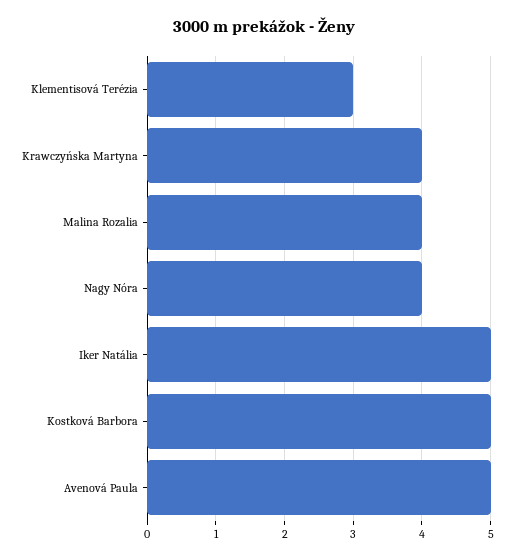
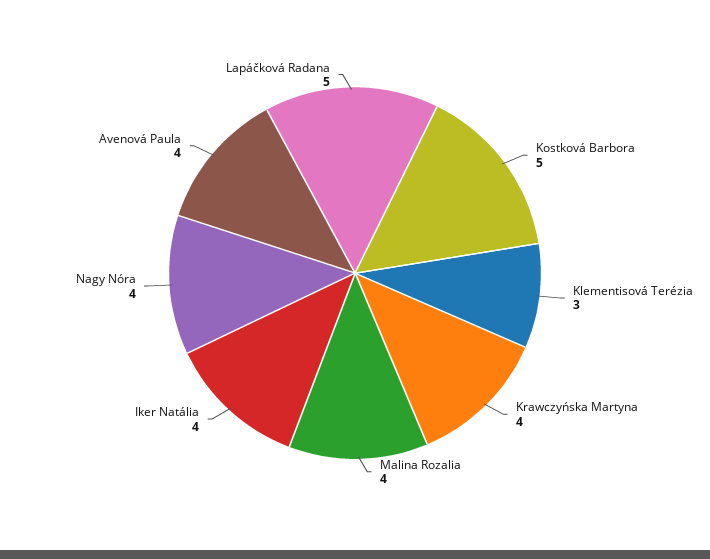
Iker Natália: 5 -> 4
Avenová Paula: 5 -> 4
Lapáčková Radana: none -> 5

